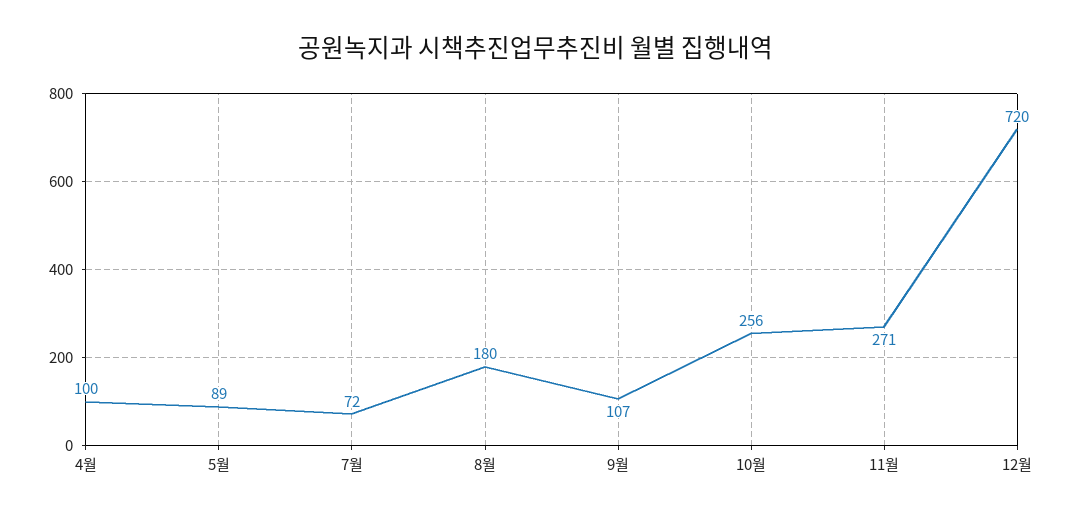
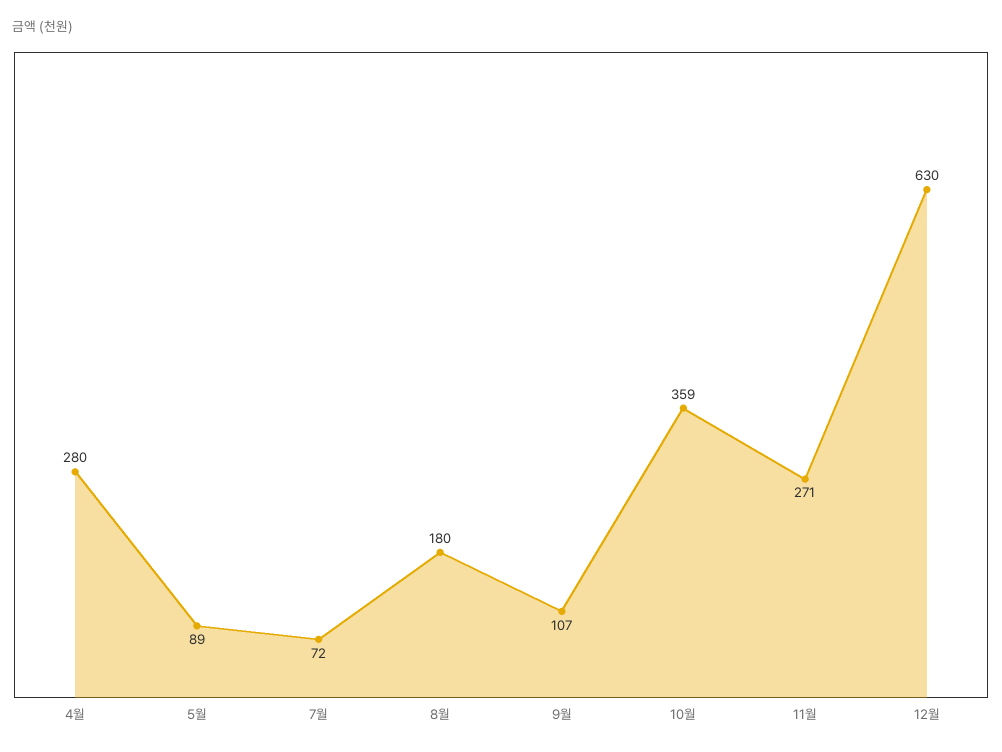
4월: 100 -> 280
10월: 256 -> 359
12월: 720 -> 630

